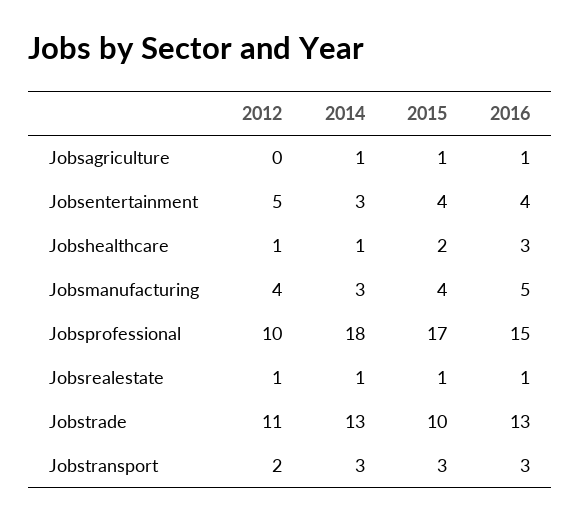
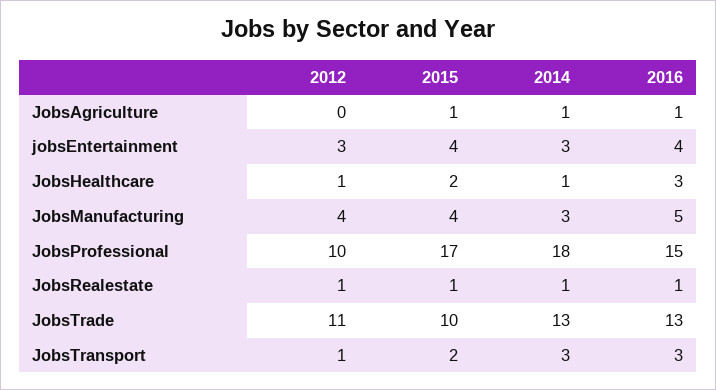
2012, Jobsentertainment: 5 -> 3
2012, Jobstransport: 2 -> 1
2015, Jobstransport: 3 -> 2

